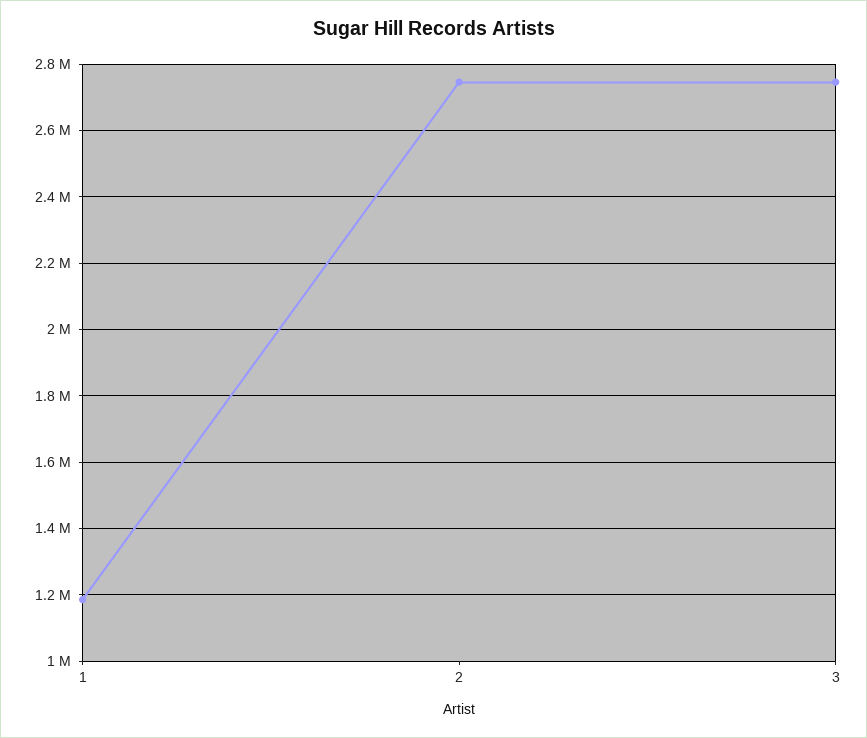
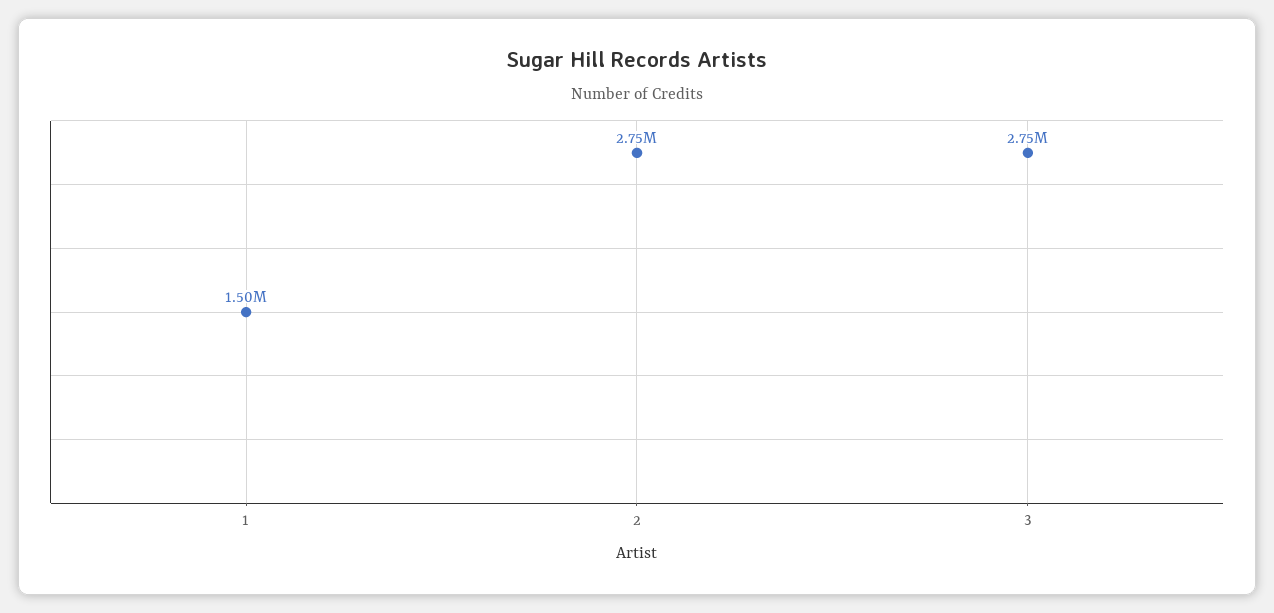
1: 1180000 -> 1500000

